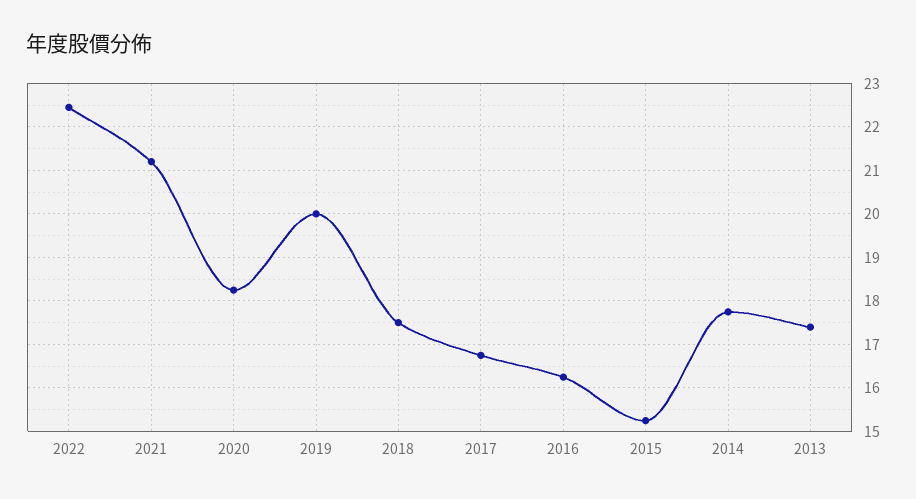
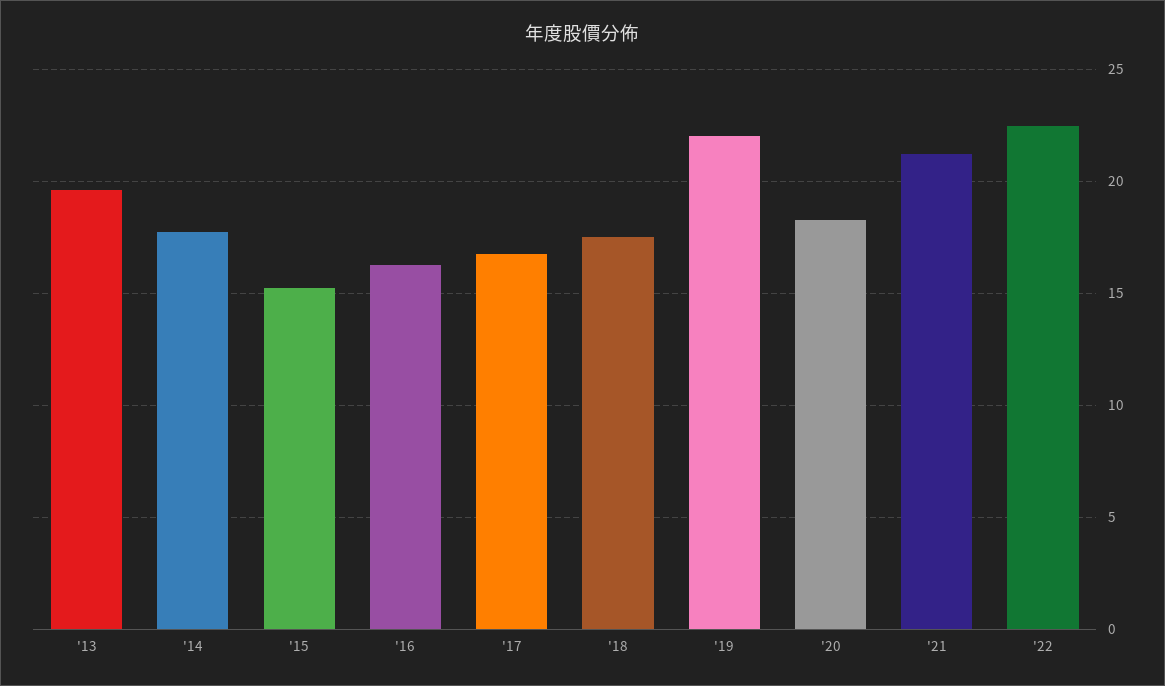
2019: 20 -> 22
2013: 17.4 -> 19.5

